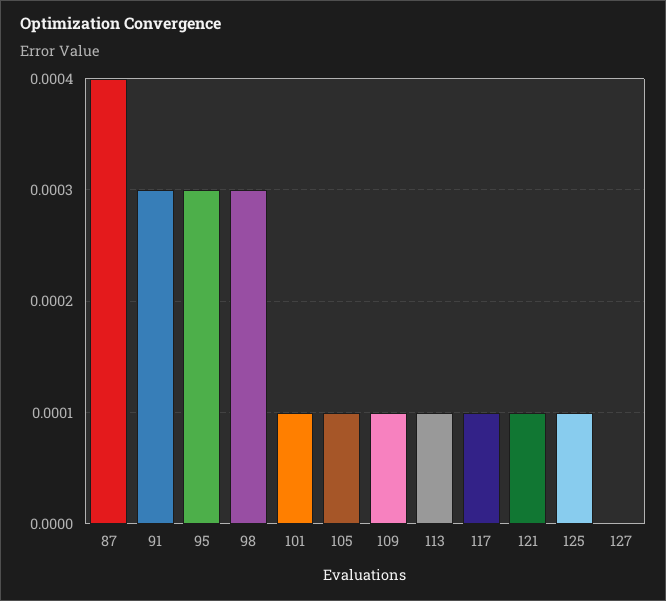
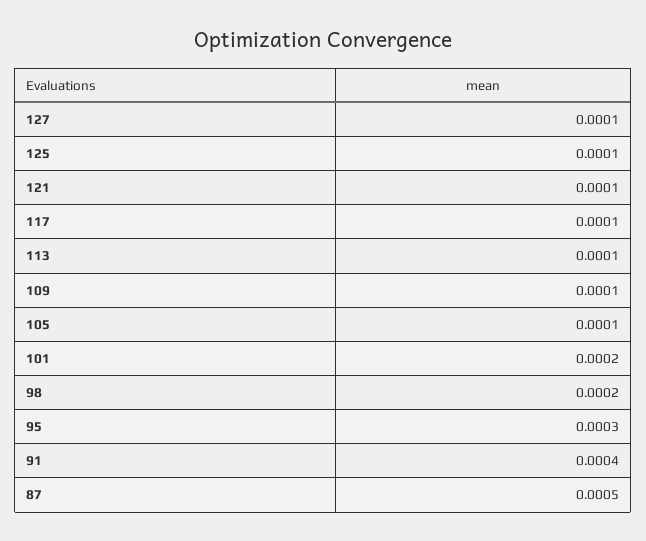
87: 0.0004 -> 0.0005
91: 0.0003 -> 0.0004
98: 0.0003 -> 0.0002
101: 0.0001 -> 0.0002
127: 0 -> 0.0001

